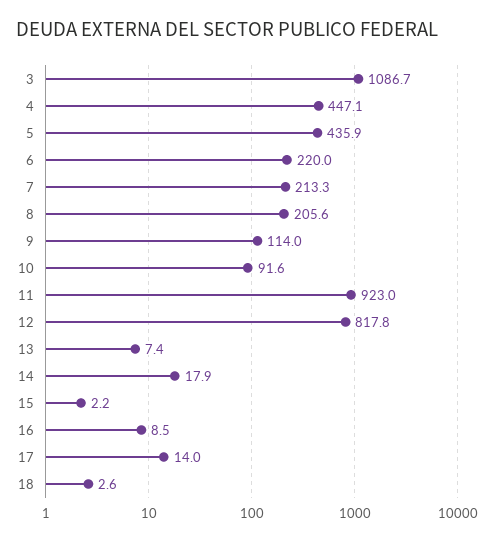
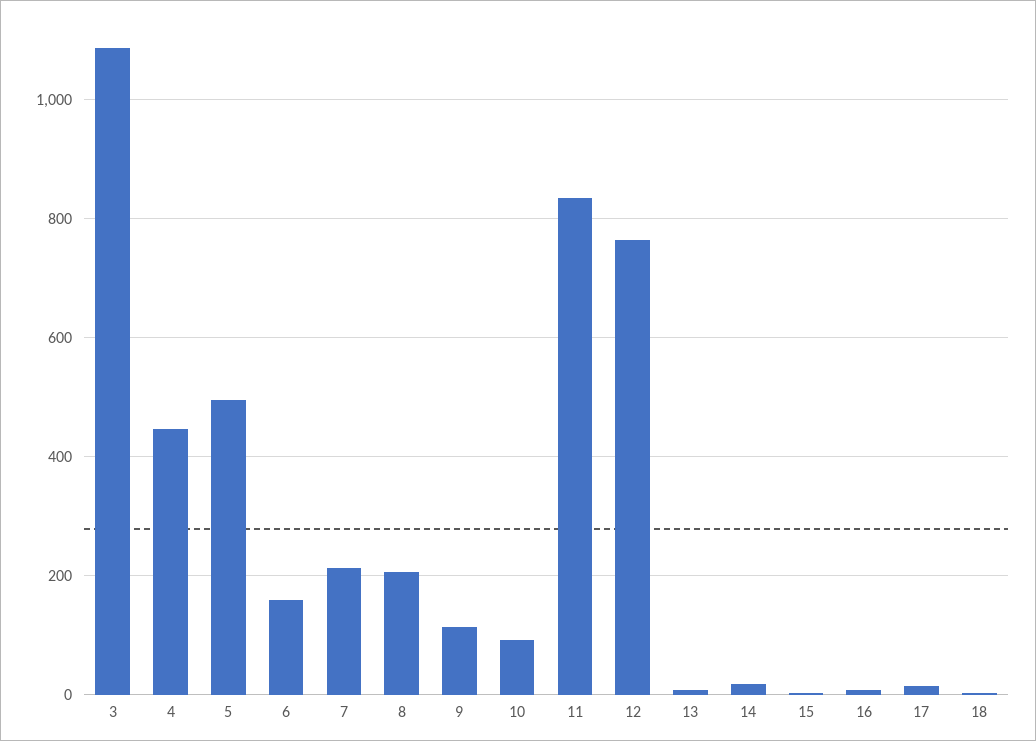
5: 435.9 -> 500
6: 220 -> 160
11: 923 -> 840
12: 817.8 -> 760

